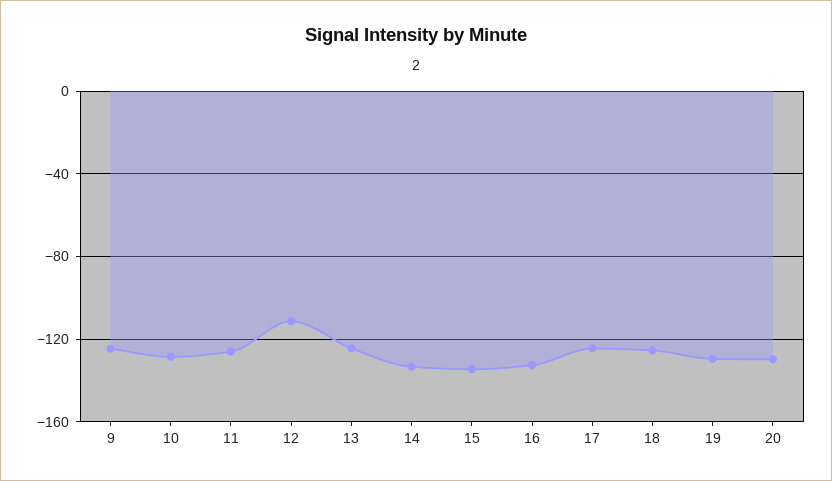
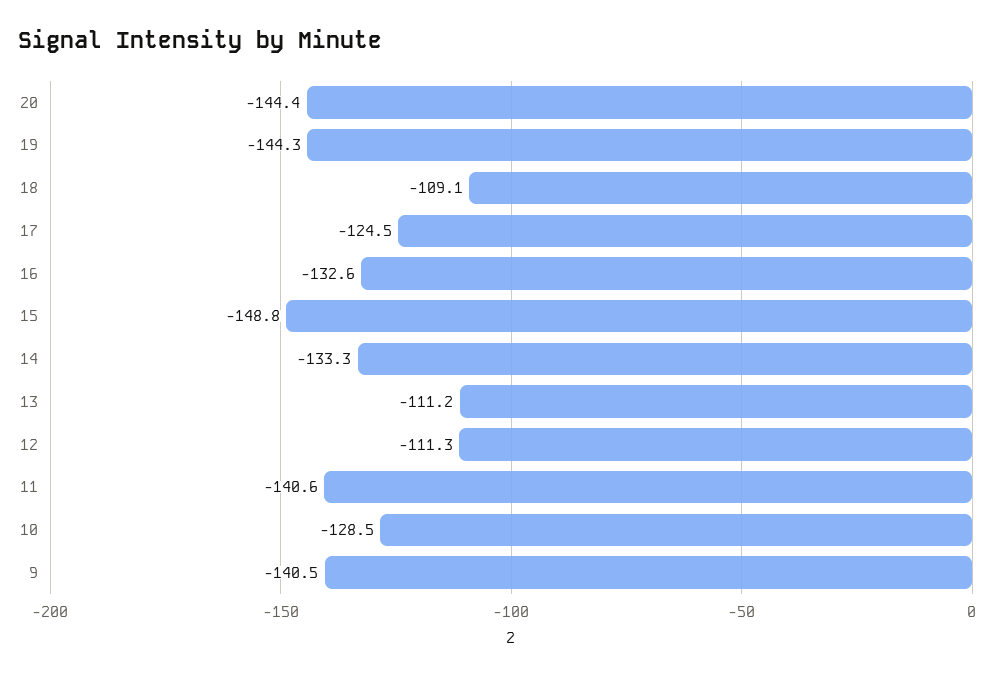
9: -125 -> -140.5
11: -125 -> -140.6
13: -125 -> -111.2
15: -135 -> -148.8
18: -125 -> -109.1
19: -130 -> -144.3
20: -130 -> -144.4

